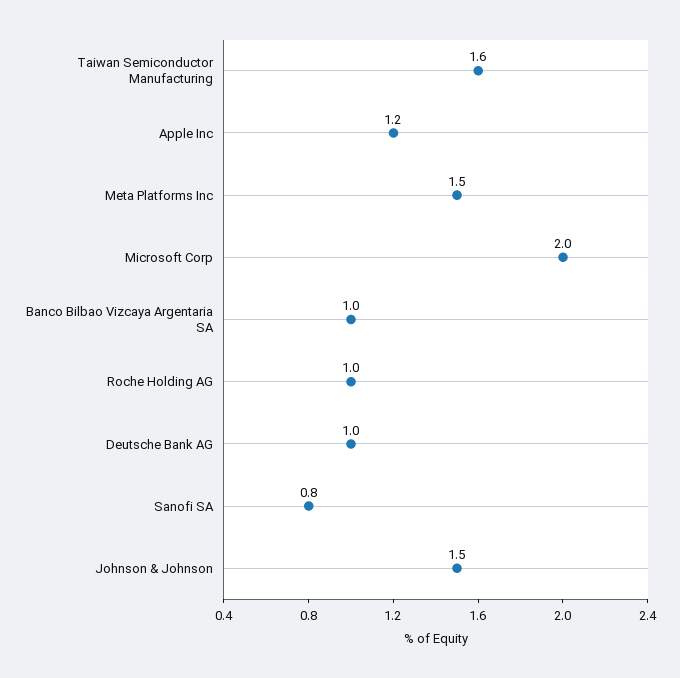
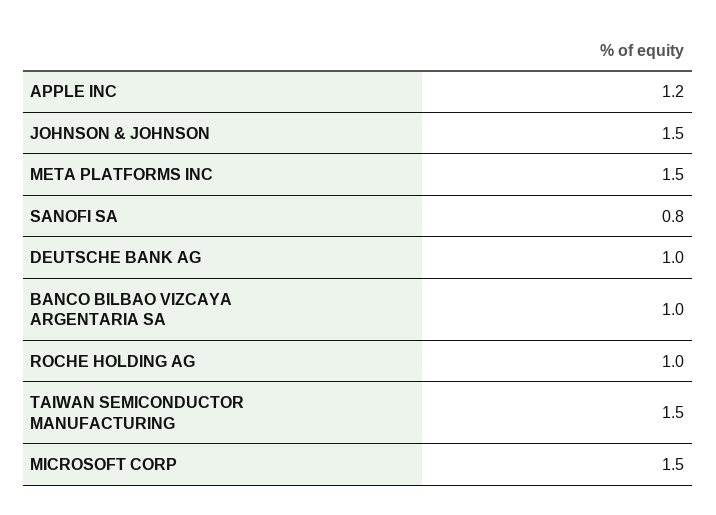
Taiwan Semiconductor Manufacturing: 1.6 -> 1.5
Microsoft Corp: 2 -> 1.5

